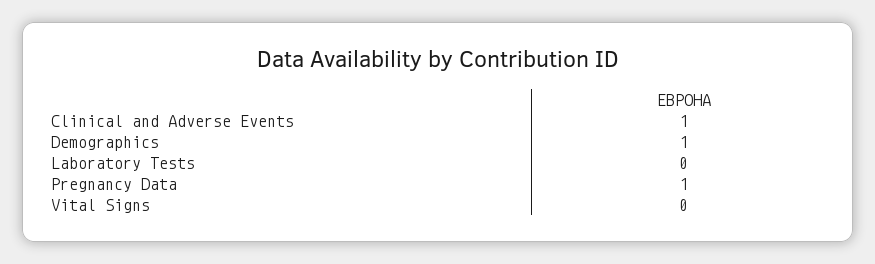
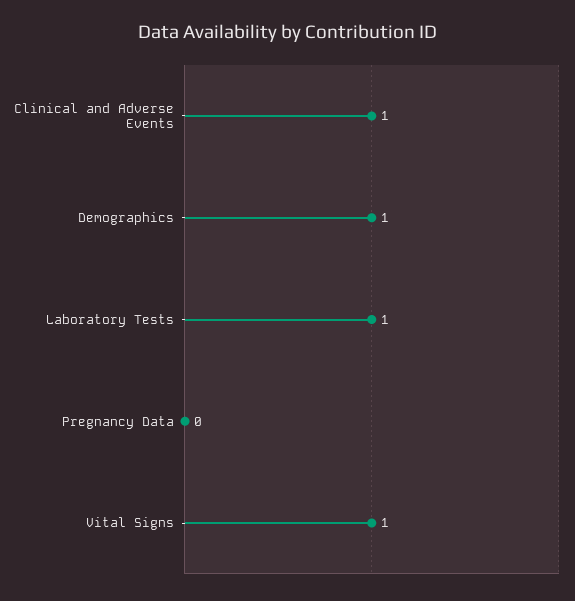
Laboratory Tests: 0 -> 1
Pregnancy Data: 1 -> 0
Vital Signs: 0 -> 1

